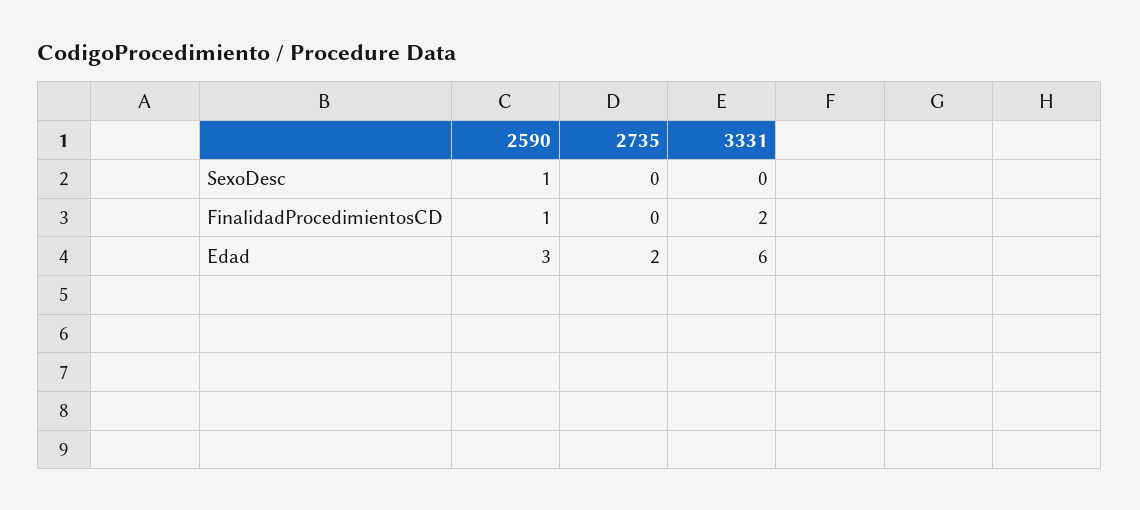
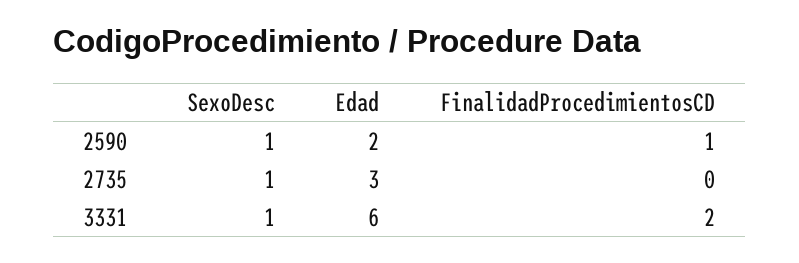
2735, SexoDesc: 0 -> 1
3331, SexoDesc: 0 -> 1
2590, Edad: 3 -> 2
2735, Edad: 2 -> 3

